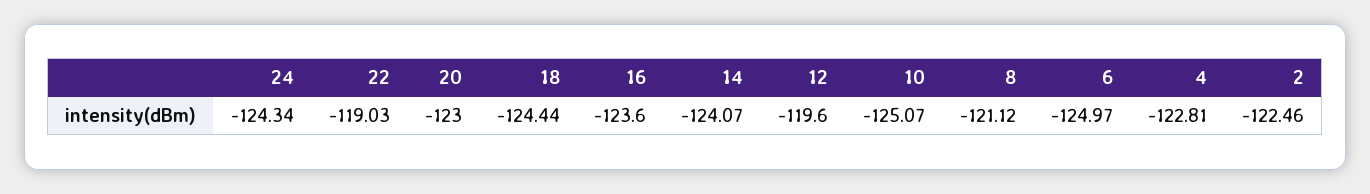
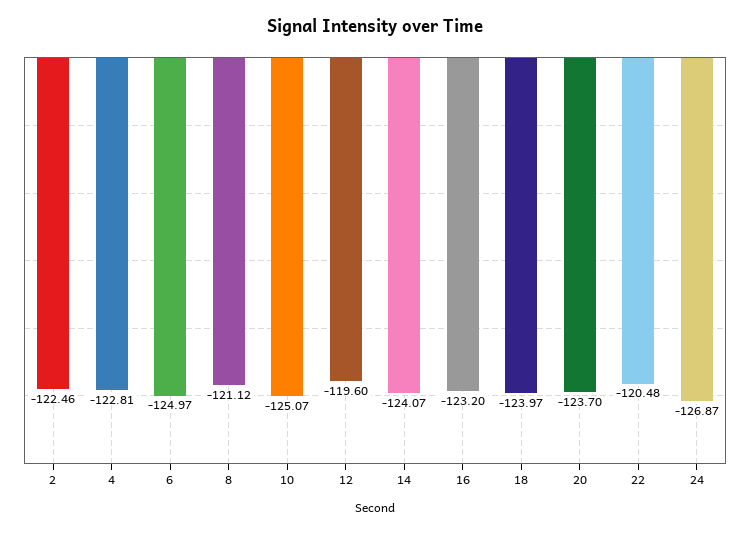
24: -124.34 -> -126.87
22: -119.03 -> -120.48
20: -123 -> -123.7
18: -124.44 -> -123.97
16: -123.6 -> -123.2

